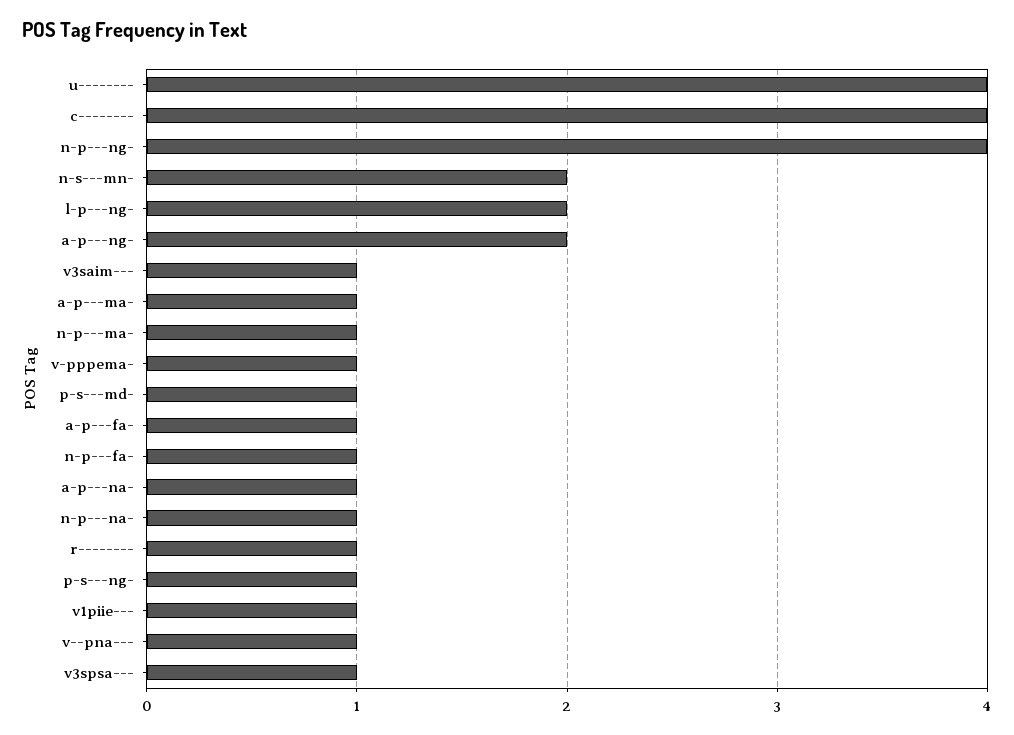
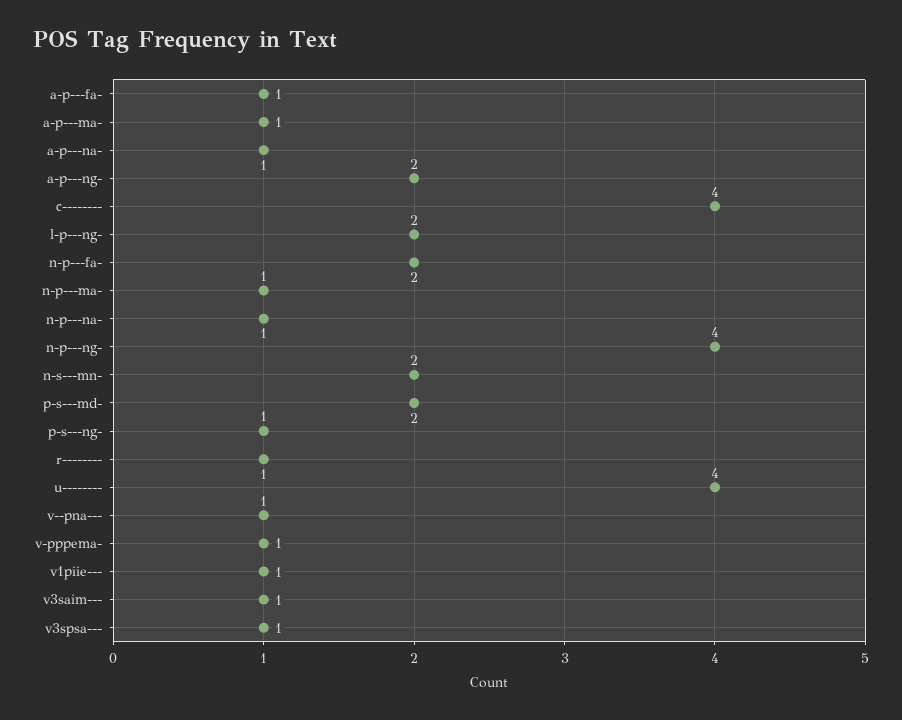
p-s---md-: 1 -> 2
n-p---fa-: 1 -> 2

